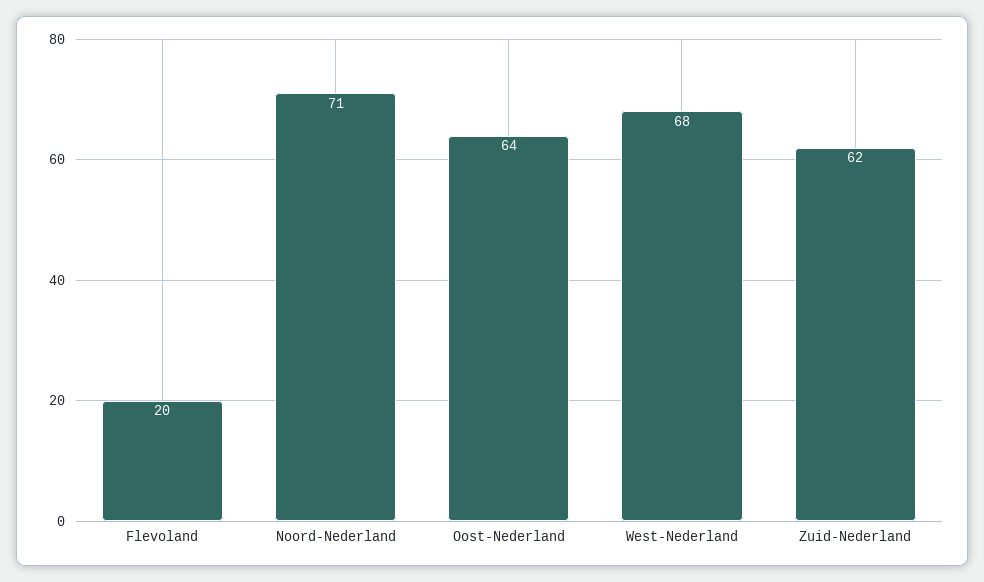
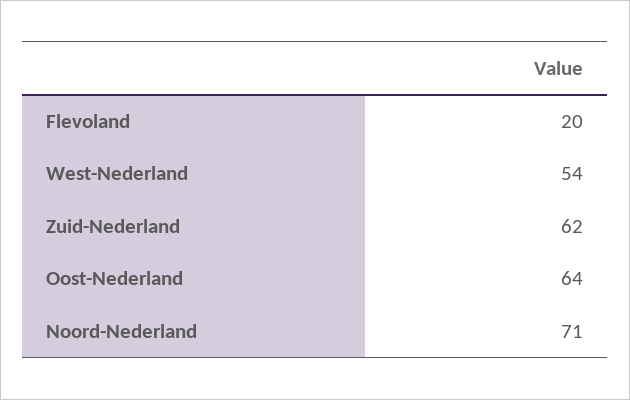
West-Nederland: 68 -> 54

